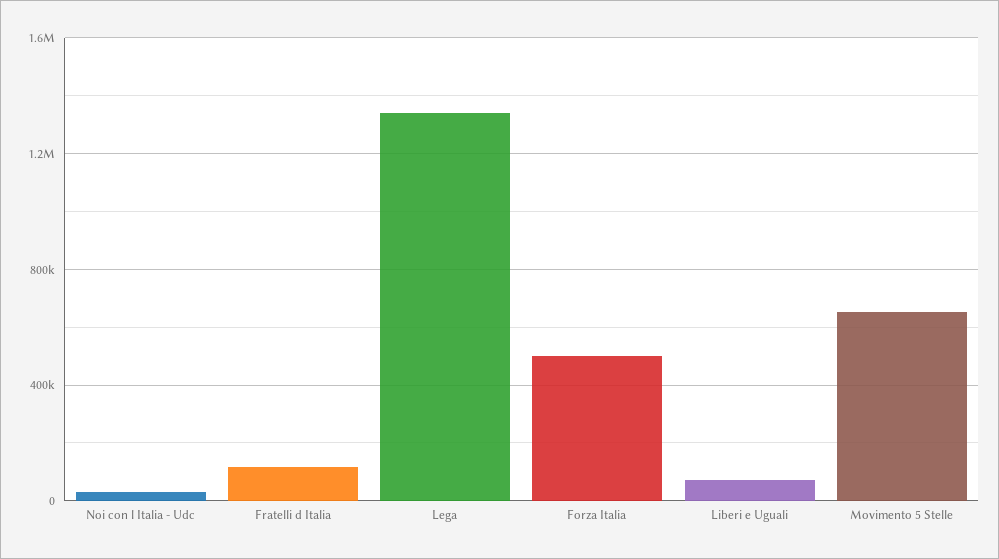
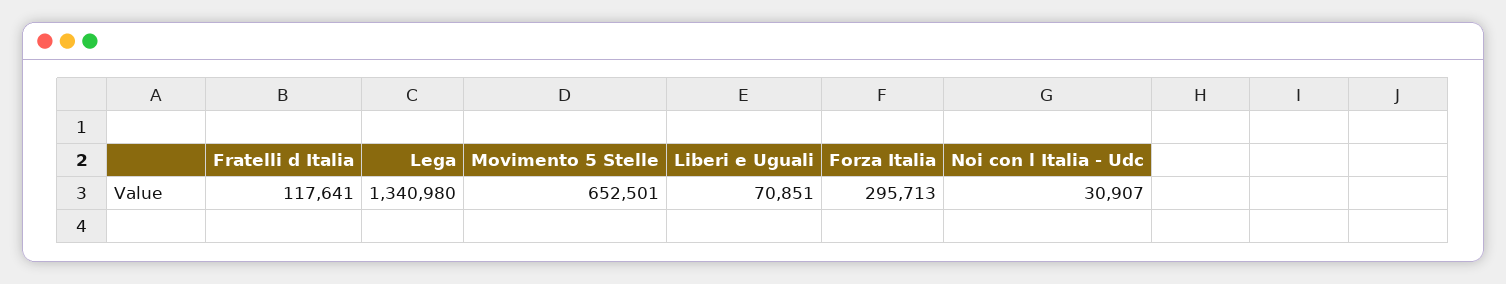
Forza Italia: 500000 -> 295713

